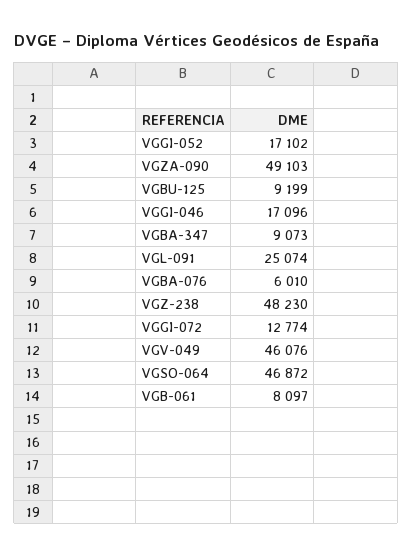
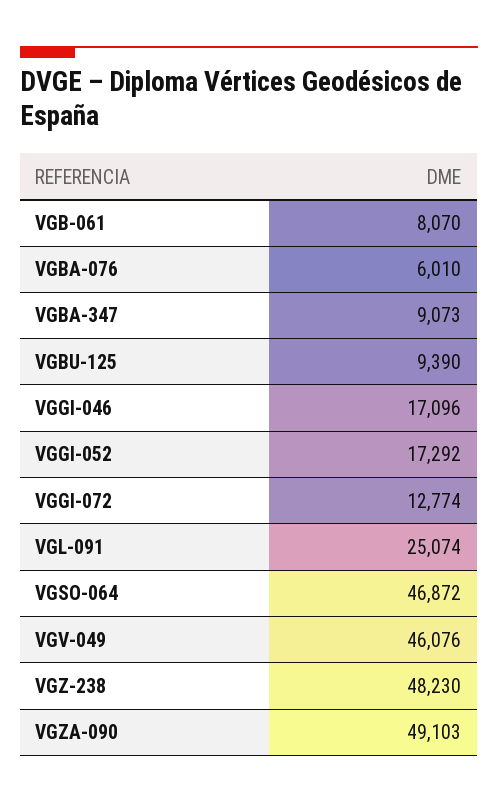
VGGI-052: 17102 -> 17292
VGBU-125: 9199 -> 9390
VGB-061: 8097 -> 8070

